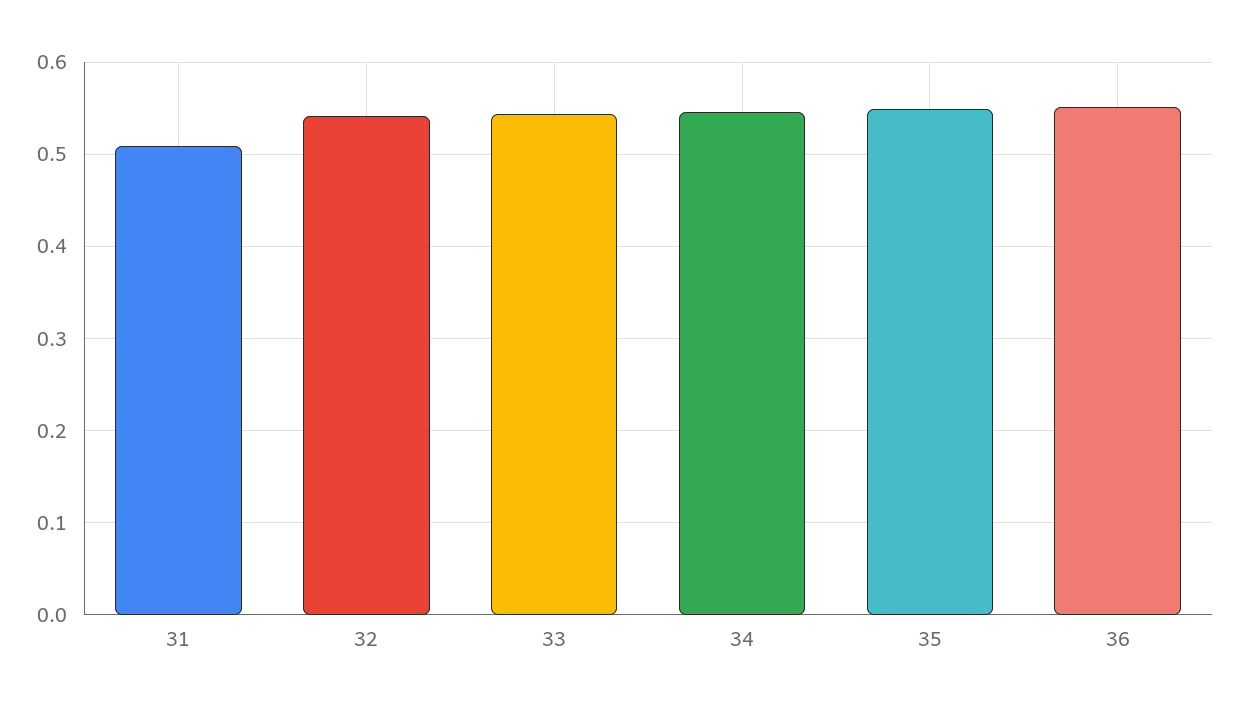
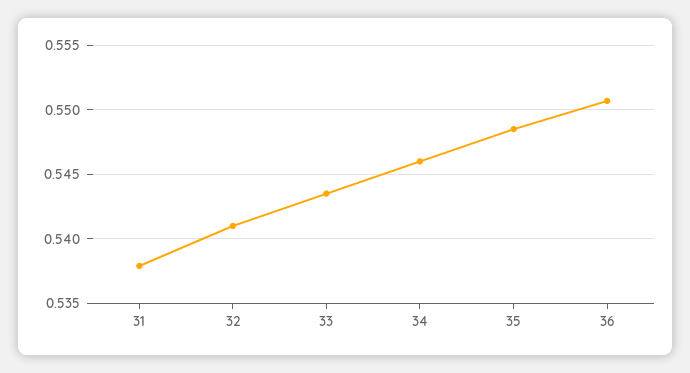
31: 0.51 -> 0.538

